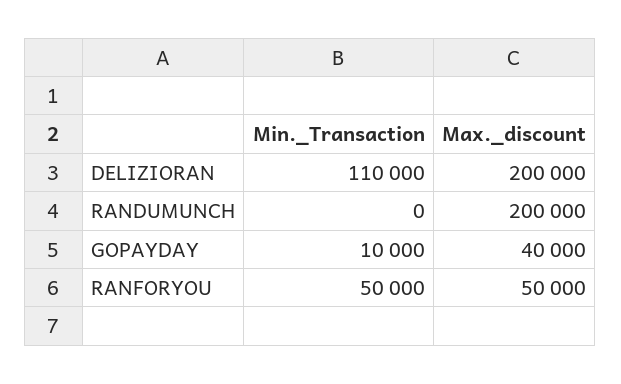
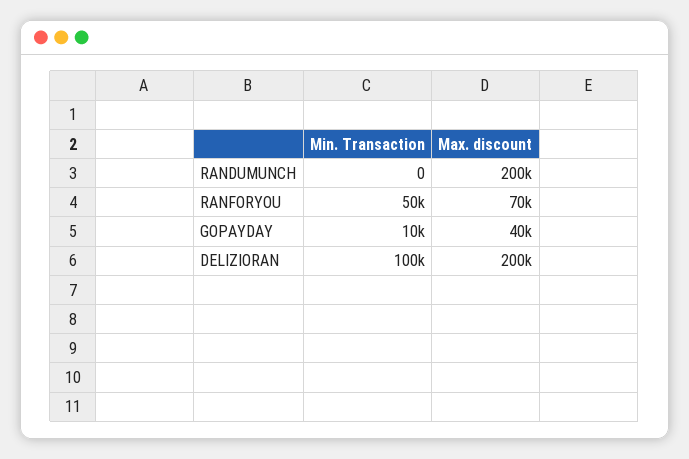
Min._Transaction, DELIZIORAN: 110000 -> 100000
Max._discount, RANFORYOU: 50000 -> 70000

